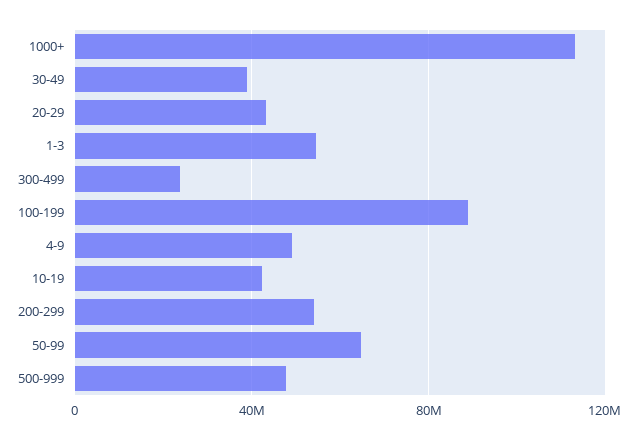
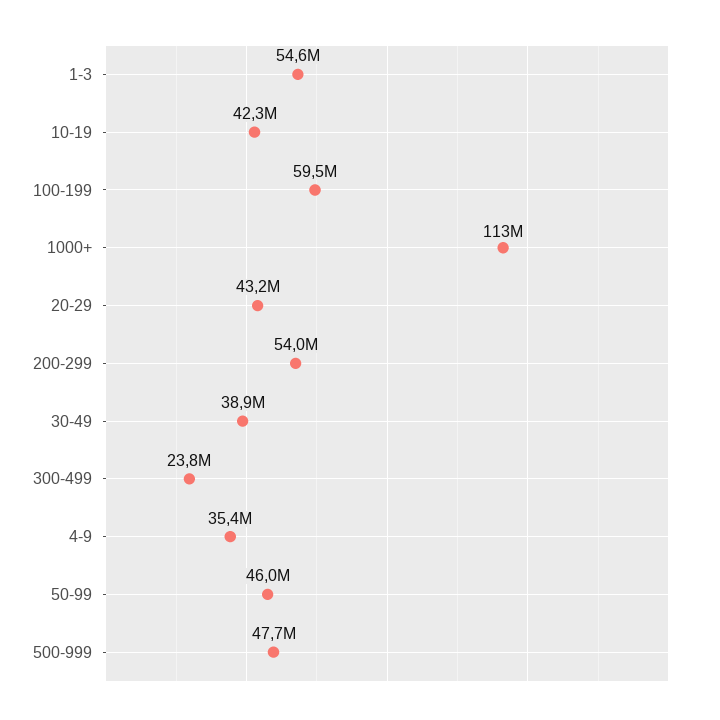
100-199: 90000000 -> 59500000
4-9: 50000000 -> 35400000
50-99: 65000000 -> 46000000

